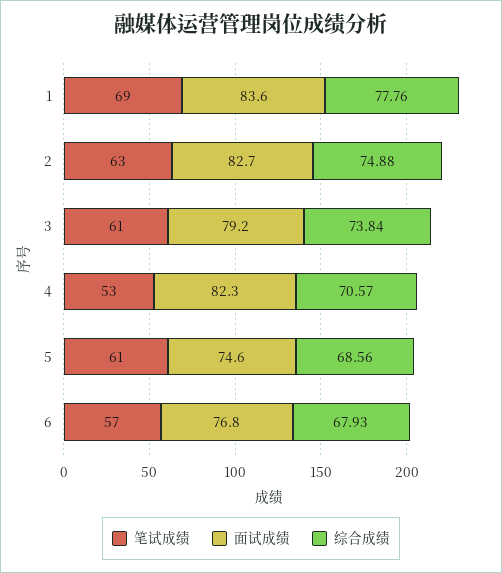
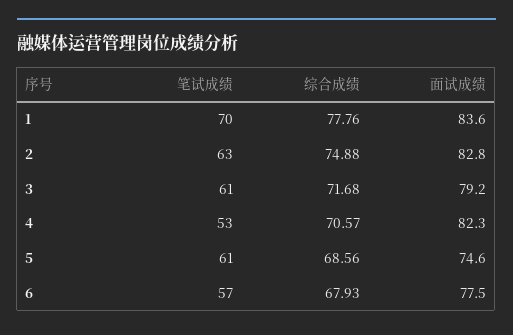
笔试成绩, 1: 69 -> 70
面试成绩, 2: 82.7 -> 82.8
综合成绩, 3: 73.84 -> 71.68
面试成绩, 6: 76.8 -> 77.5

